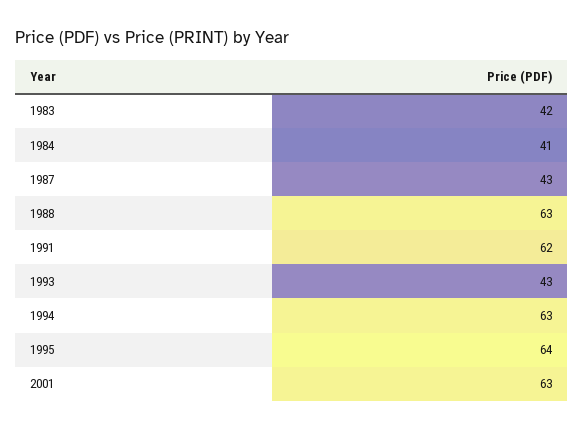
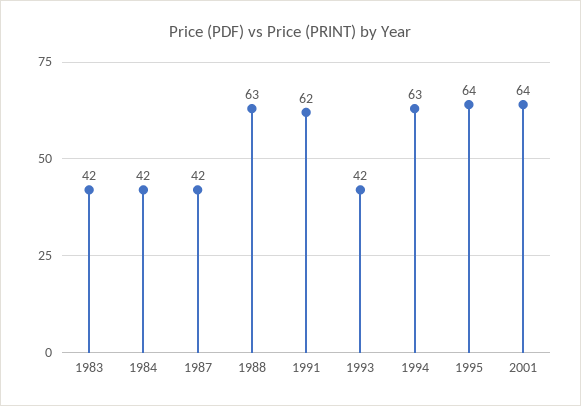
1984: 41 -> 42
1987: 43 -> 42
1993: 43 -> 42
2001: 63 -> 64

